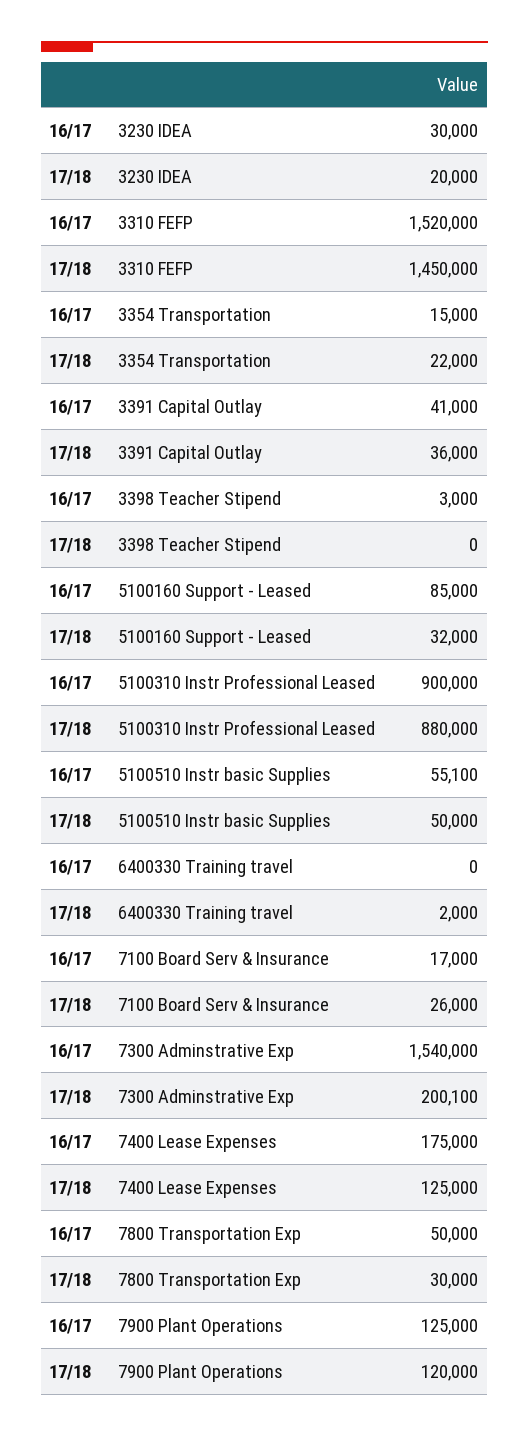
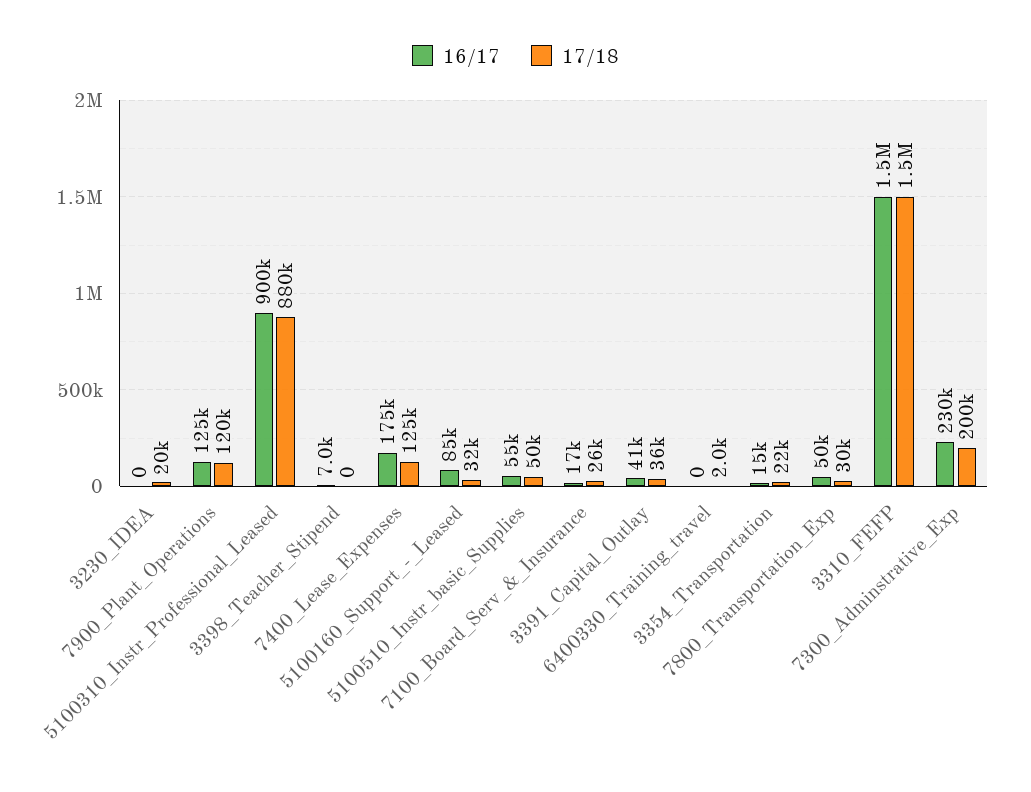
16/17, 3230 IDEA: 30000 -> 0
16/17, 3398 Teacher Stipend: 3000 -> 7000
16/17, 7300 Adminstrative Exp: 1540000 -> 230000

